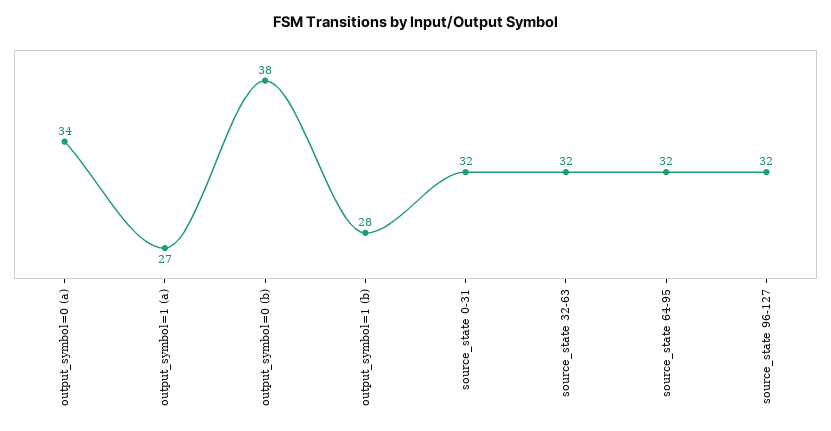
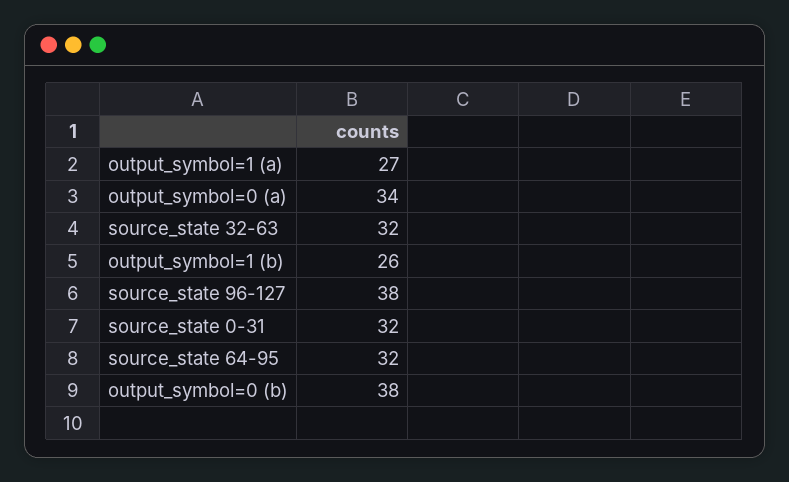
output_symbol=1 (b): 28 -> 26
source_state 96-127: 32 -> 38

